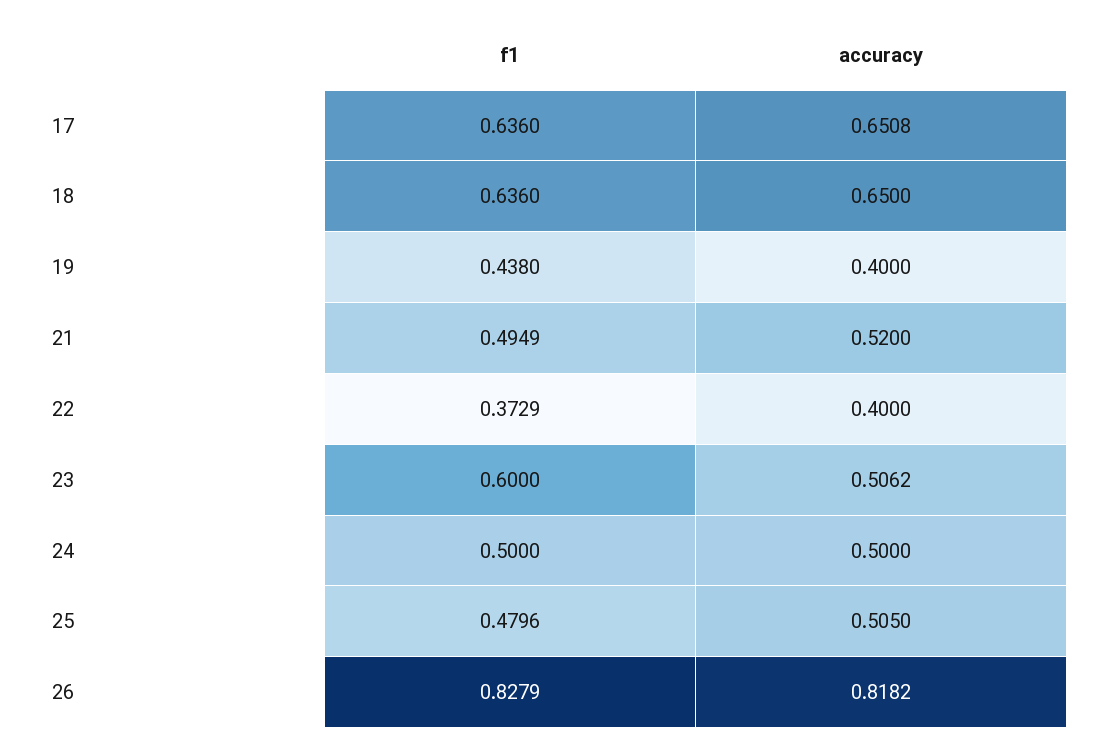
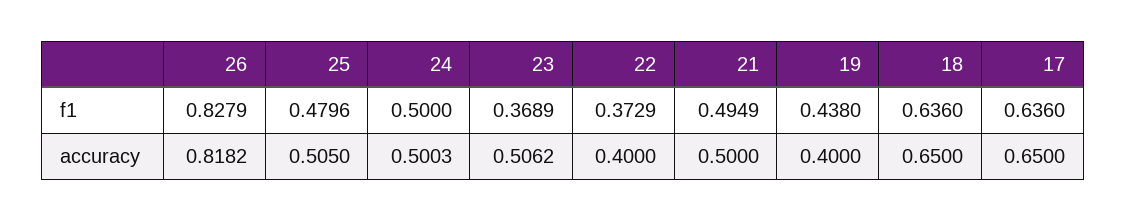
accuracy, 17: 0.6508 -> 0.65
accuracy, 21: 0.52 -> 0.5
f1, 23: 0.6 -> 0.3689
accuracy, 24: 0.5 -> 0.5003

